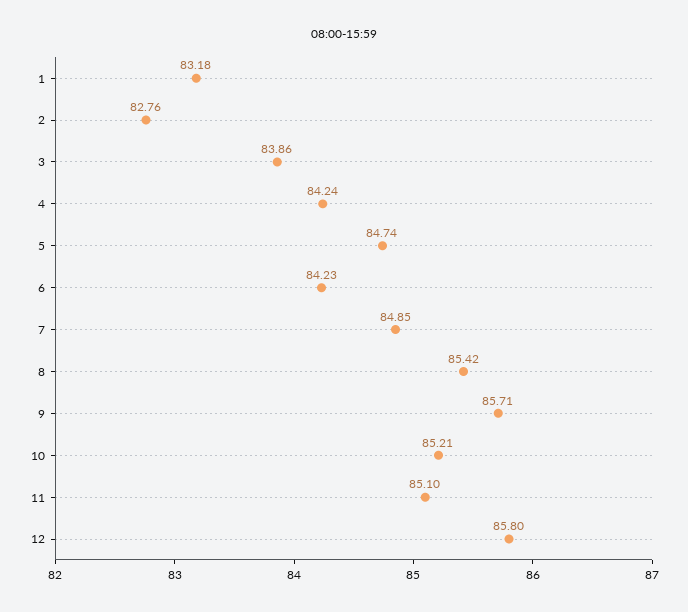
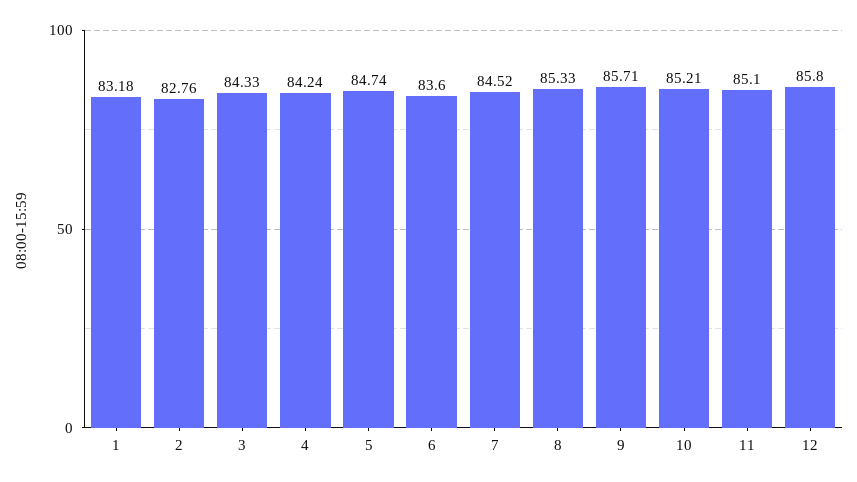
3: 83.86 -> 84.33
6: 84.23 -> 83.6
7: 84.85 -> 84.52
8: 85.42 -> 85.33

